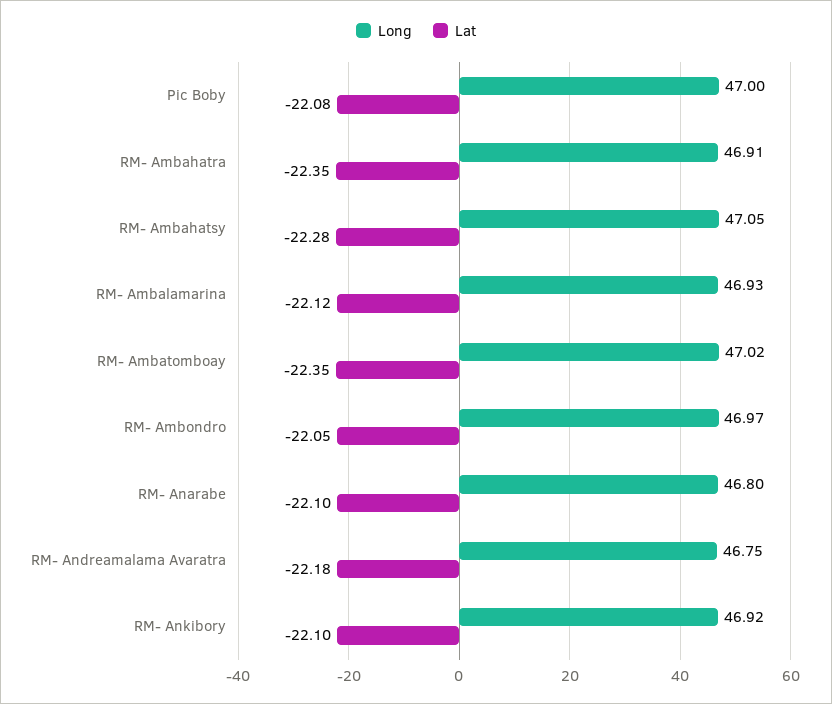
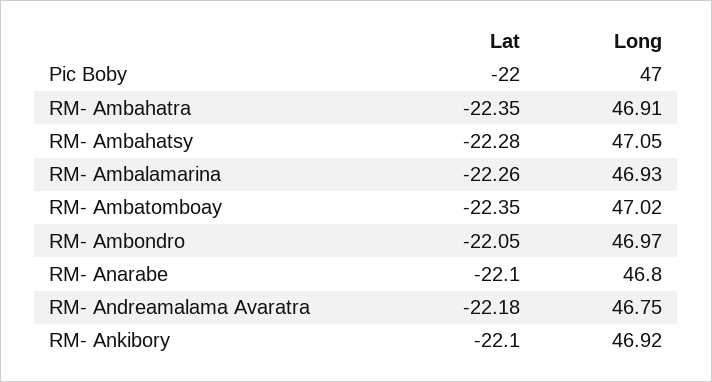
Lat, Pic Boby: -22.08 -> -22
Lat, RM- Ambalamarina: -22.12 -> -22.26

